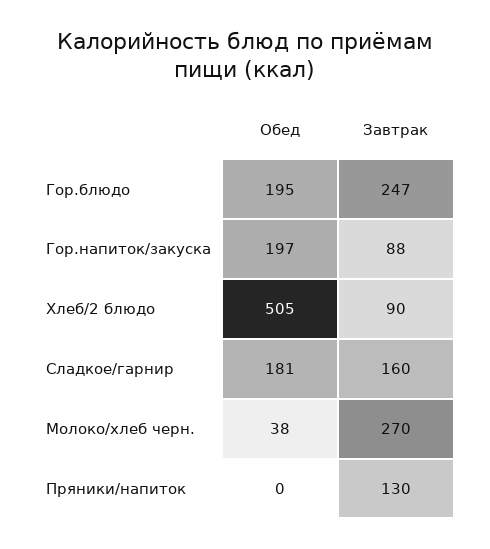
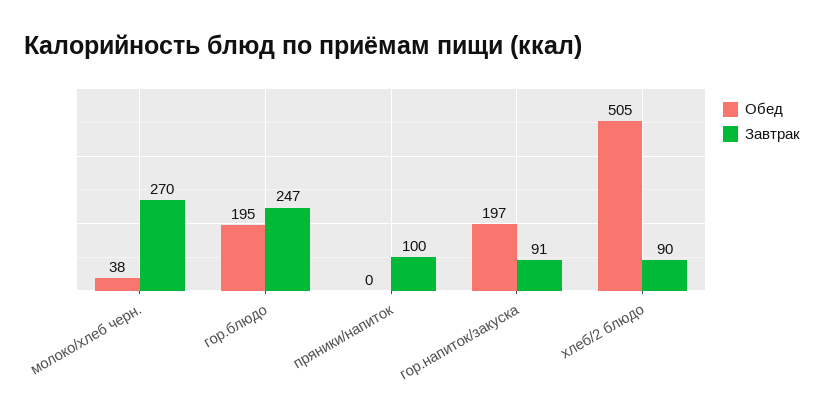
Завтрак, Гор.напиток/закуска: 88 -> 91
Обед, Сладкое/гарнир: 181 -> none
Завтрак, Сладкое/гарнир: 160 -> none
Завтрак, Пряники/напиток: 130 -> 100

